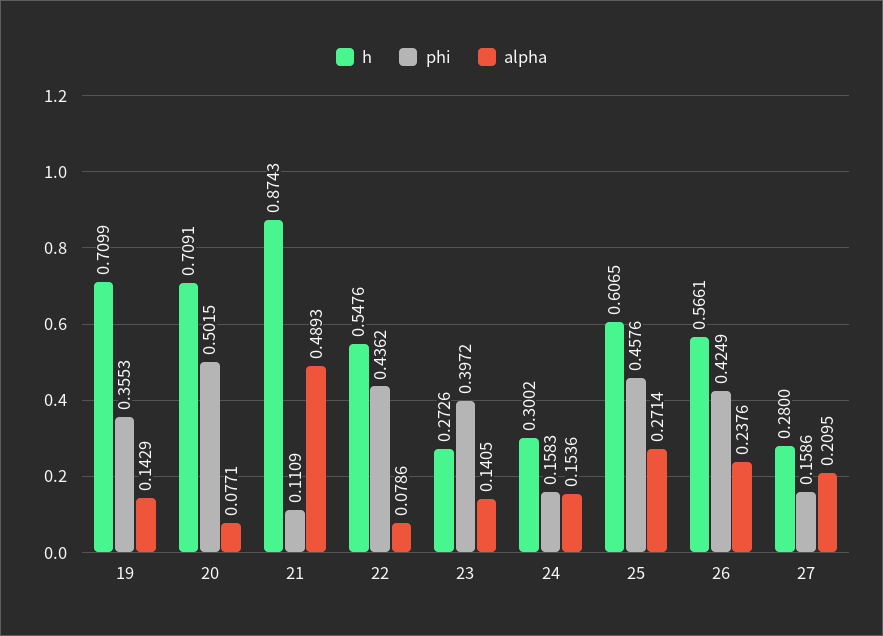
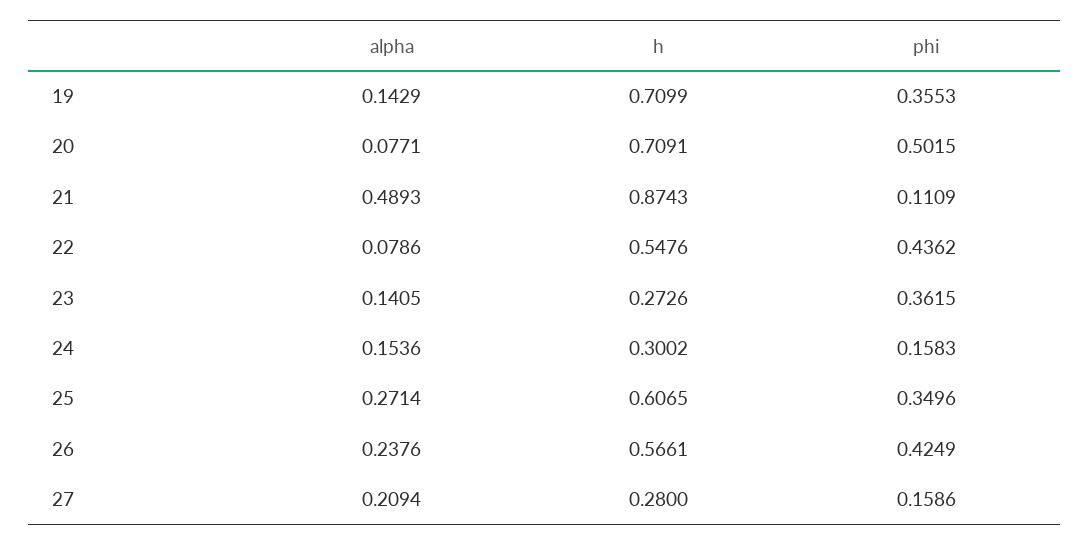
phi, 23: 0.3972 -> 0.3615
phi, 25: 0.4576 -> 0.3496
alpha, 27: 0.2095 -> 0.2094

